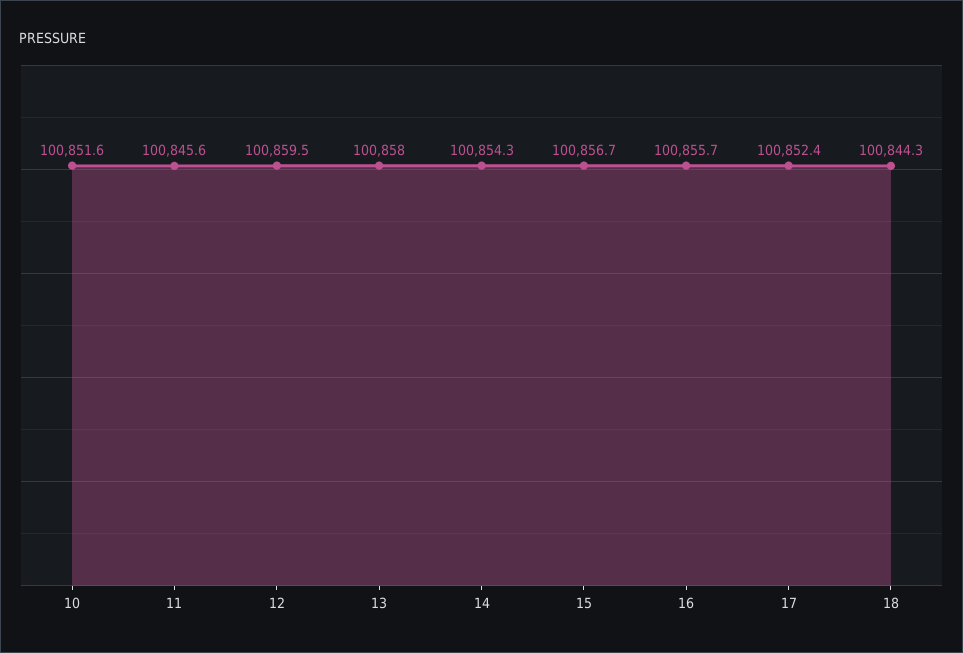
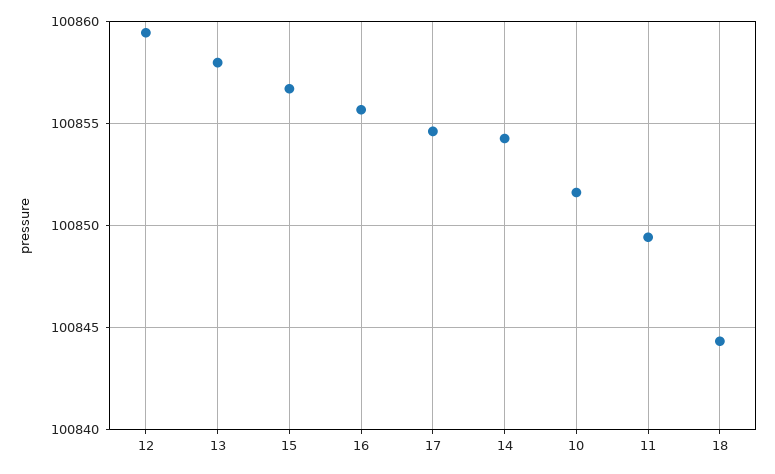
11: 100845.6 -> 100849.5
17: 100852.4 -> 100854.5

